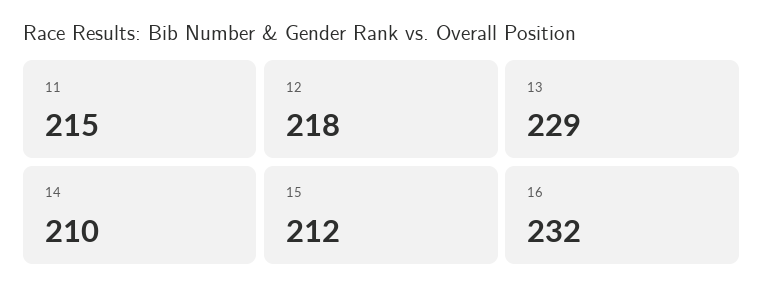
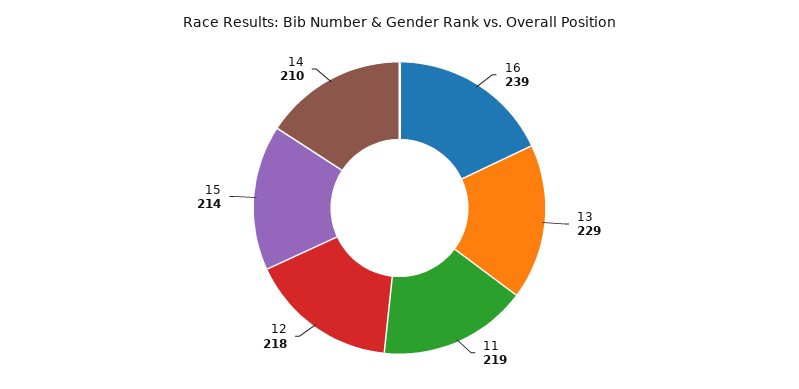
11: 215 -> 219
15: 212 -> 214
16: 232 -> 239

